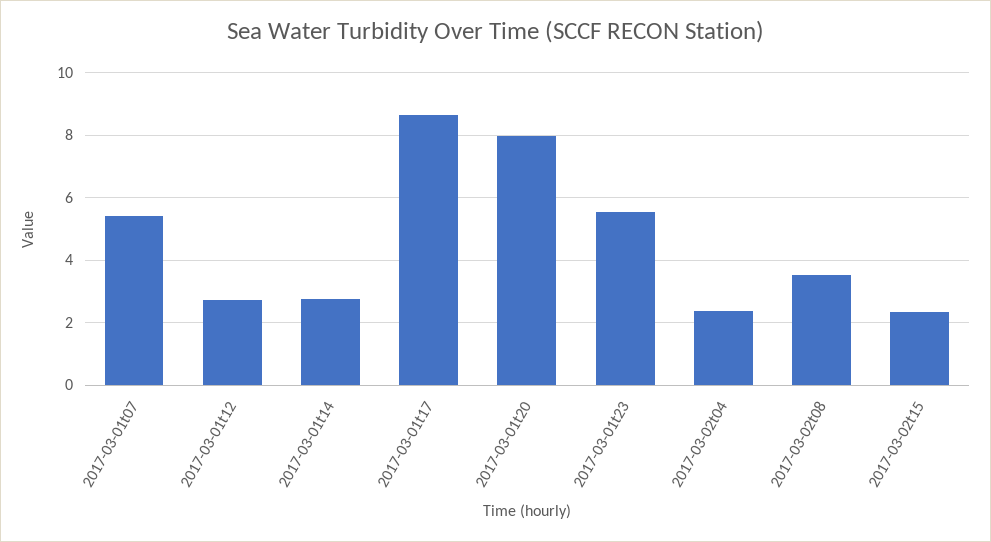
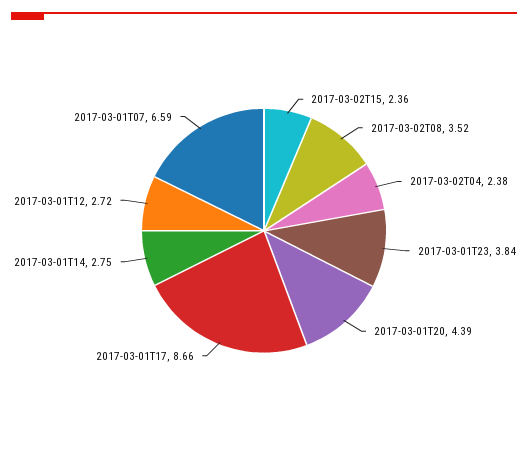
2017-03-01t07: 5.4 -> 6.59
2017-03-01t20: 8 -> 4.39
2017-03-01t23: 5.6 -> 3.84

